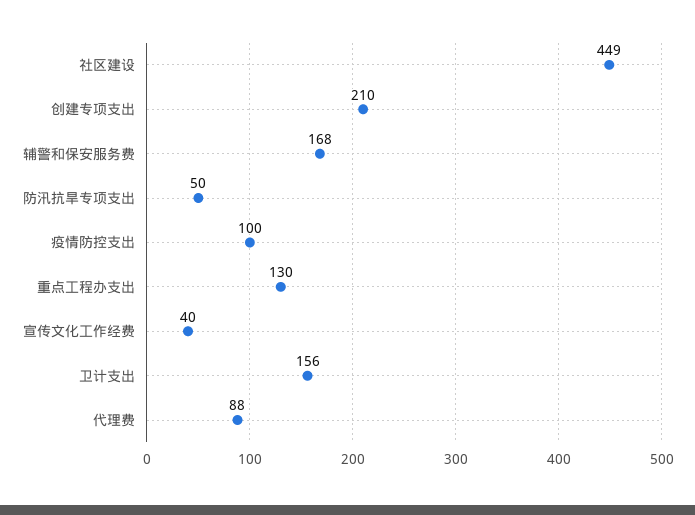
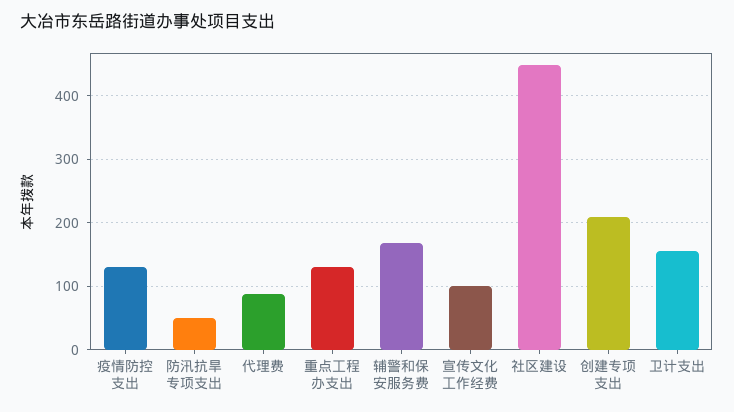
疫情防控支出: 100 -> 130
宣传文化工作经费: 40 -> 100

